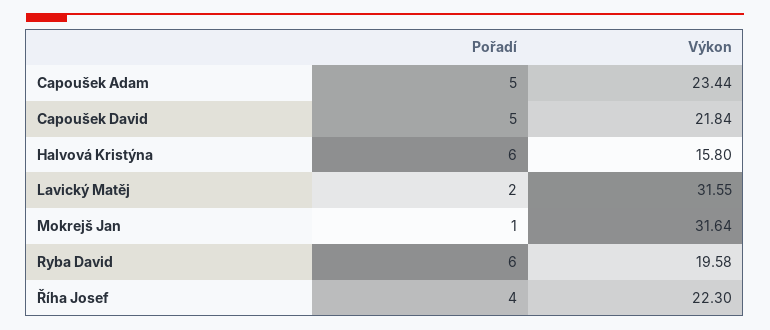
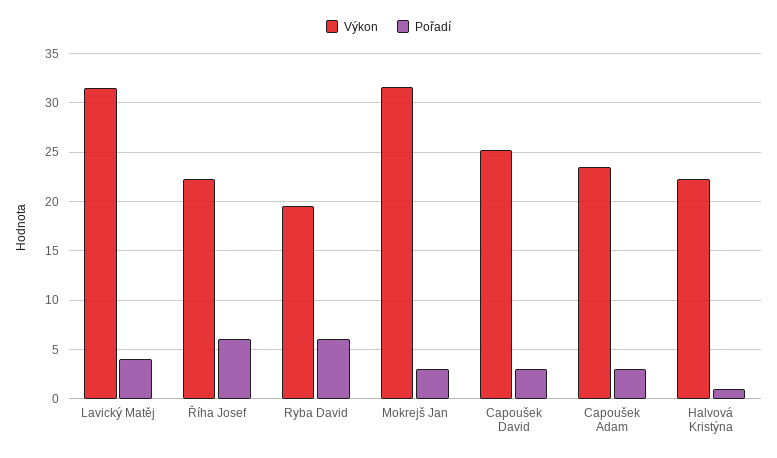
Pořadí, Capoušek Adam: 5 -> 3
Pořadí, Capoušek David: 5 -> 3
Výkon, Capoušek David: 21.84 -> 25
Pořadí, Halvová Kristýna: 6 -> 1
Výkon, Halvová Kristýna: 15.8 -> 22
Pořadí, Lavický Matěj: 2 -> 4
Pořadí, Mokrejš Jan: 1 -> 3
Pořadí, Říha Josef: 4 -> 6

